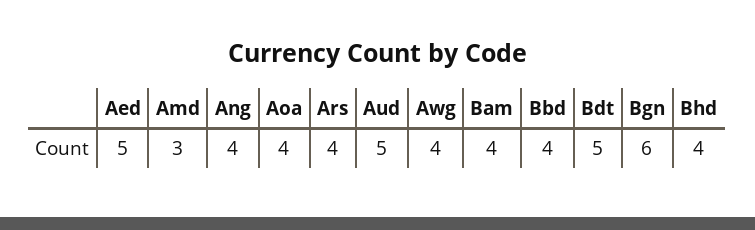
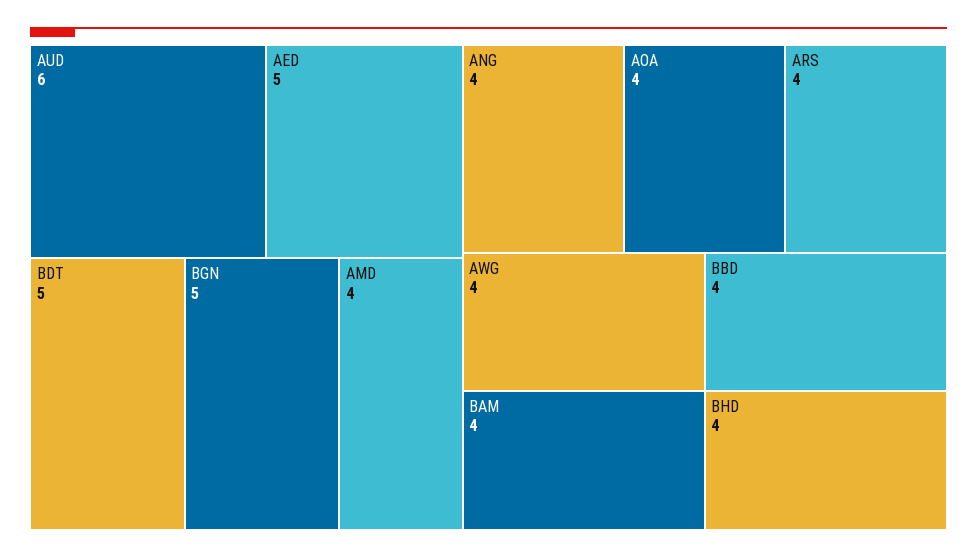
Amd: 3 -> 4
Aud: 5 -> 6
Bgn: 6 -> 5

